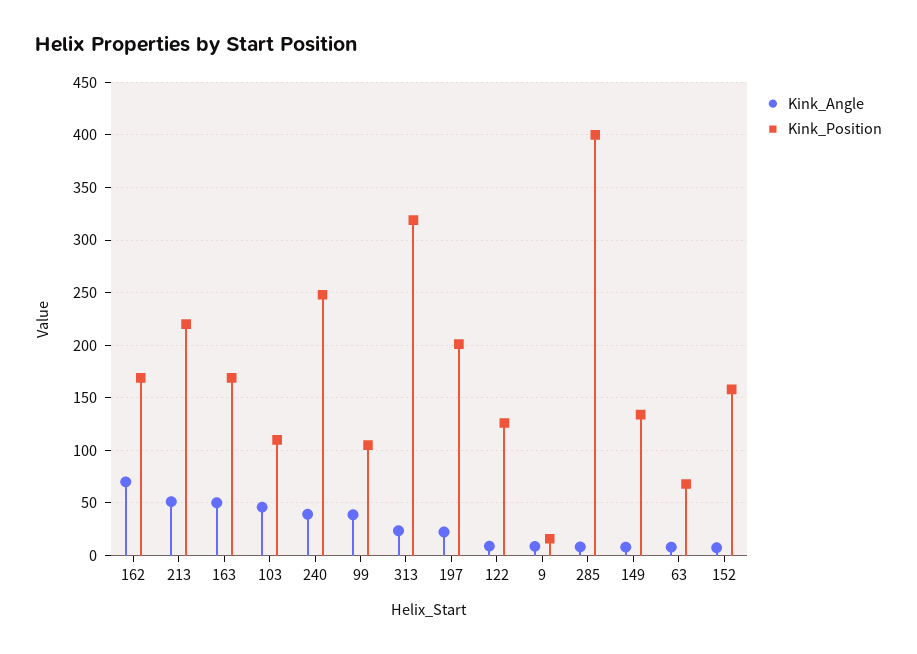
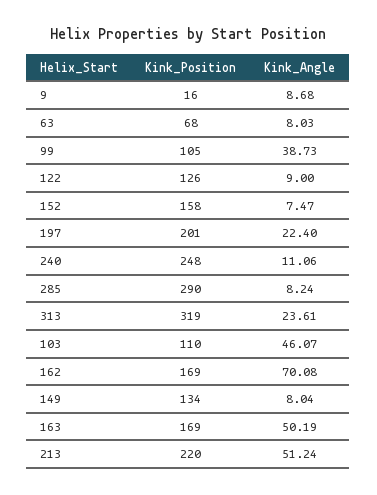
Kink_Angle, 240: 40 -> 11.06
Kink_Position, 285: 400 -> 290

